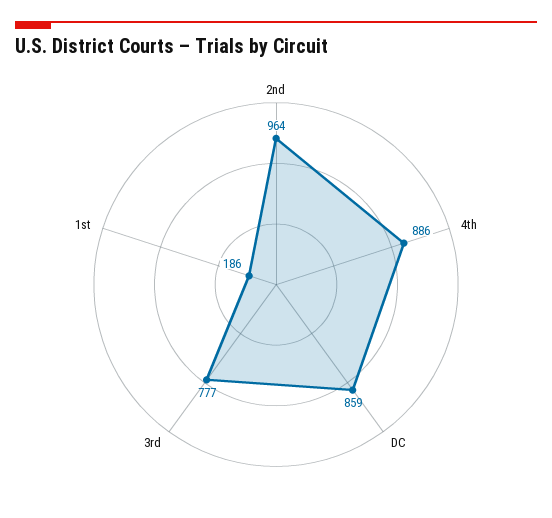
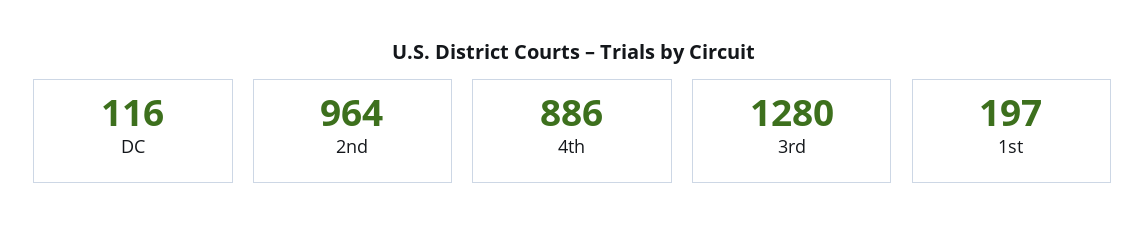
DC: 859 -> 116
3rd: 777 -> 1280
1st: 186 -> 197

